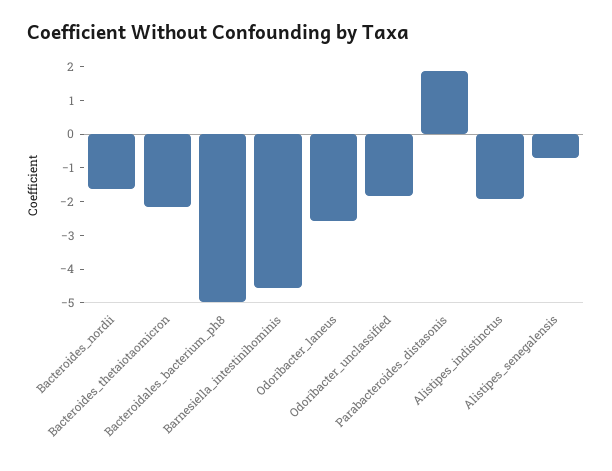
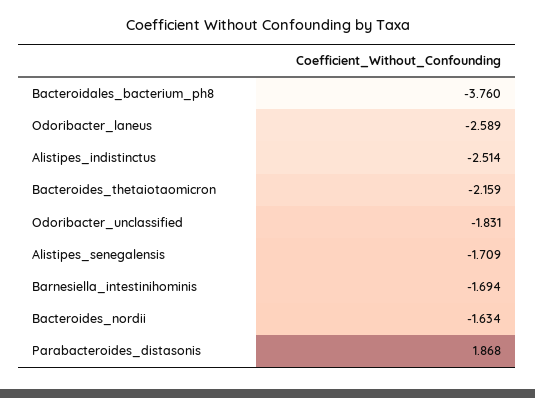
Bacteroidales_bacterium_ph8: -5 -> -3.76
Barnesiella_intestinihominis: -4.5 -> -1.694
Alistipes_indistinctus: -2 -> -2.514
Alistipes_senegalensis: -0.75 -> -1.709

